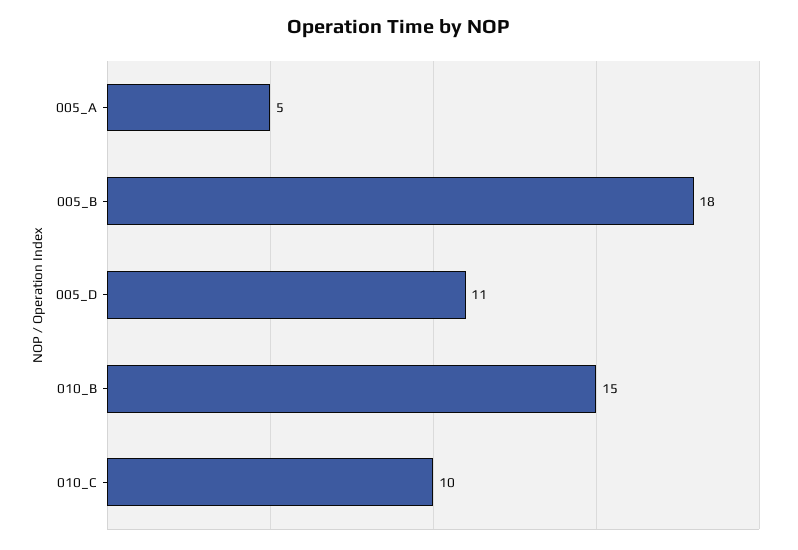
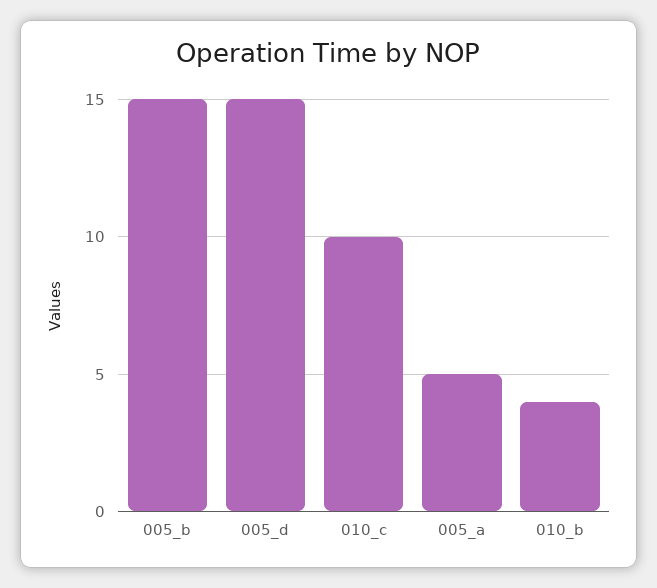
005_B: 18 -> 15
005_D: 11 -> 15
010_B: 15 -> 4

